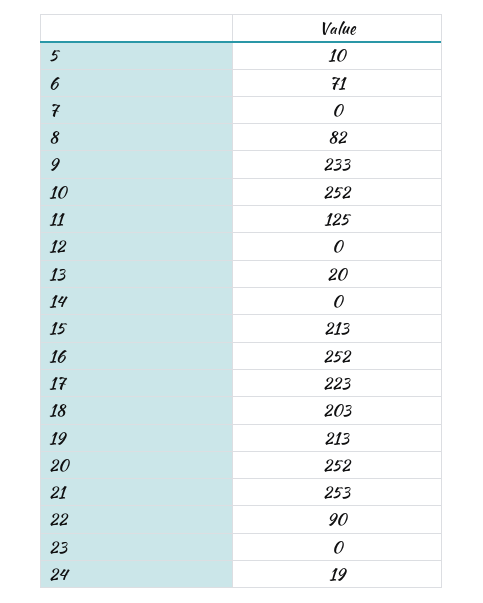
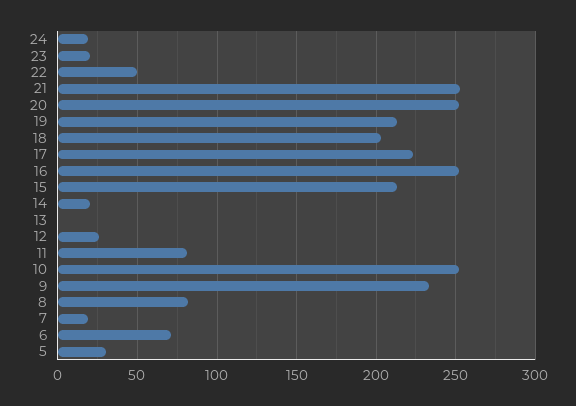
5: 10 -> 30
7: 0 -> 20
11: 125 -> 80
12: 0 -> 25
13: 20 -> 0
14: 0 -> 20
22: 90 -> 50
23: 0 -> 20

